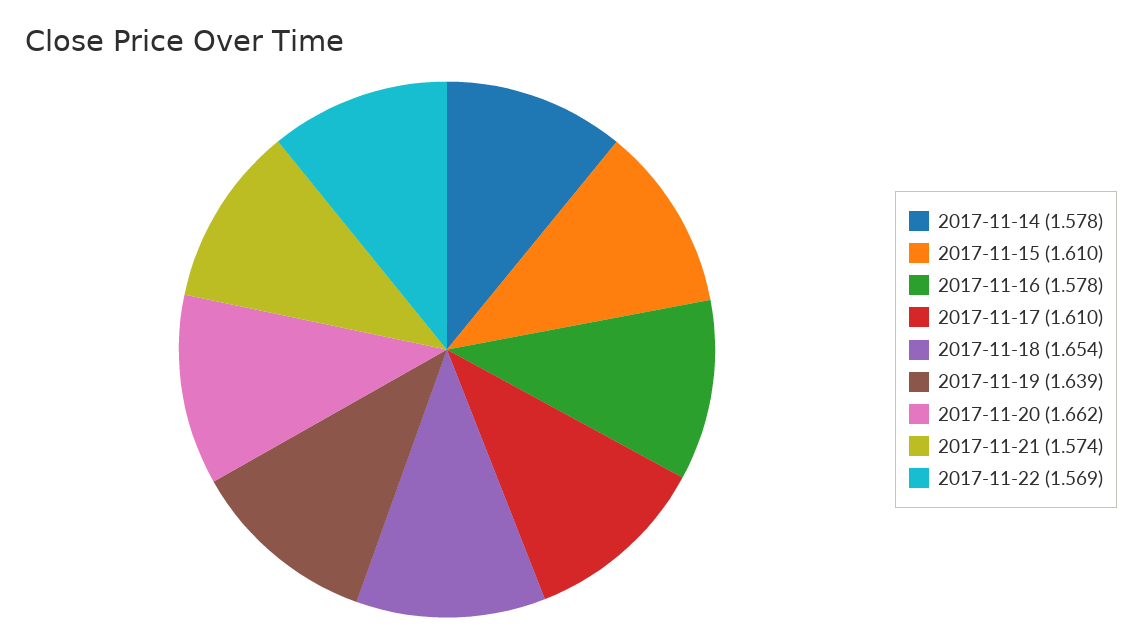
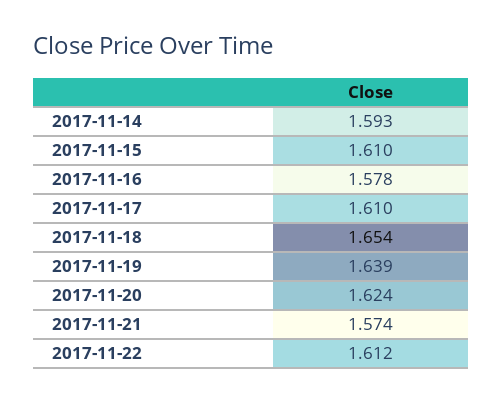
2017-11-14: 1.578 -> 1.593
2017-11-20: 1.662 -> 1.624
2017-11-22: 1.569 -> 1.612

